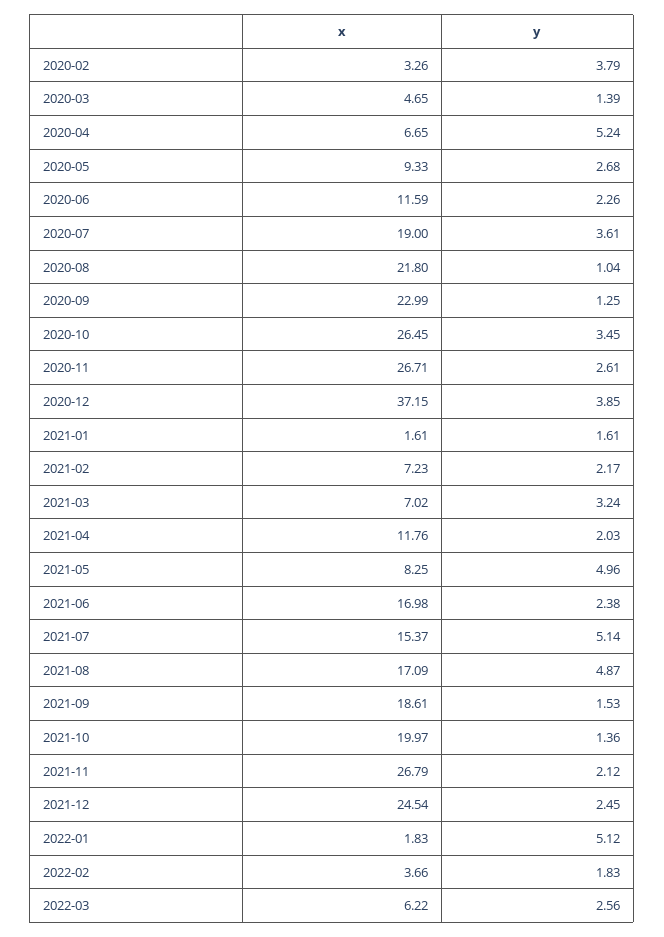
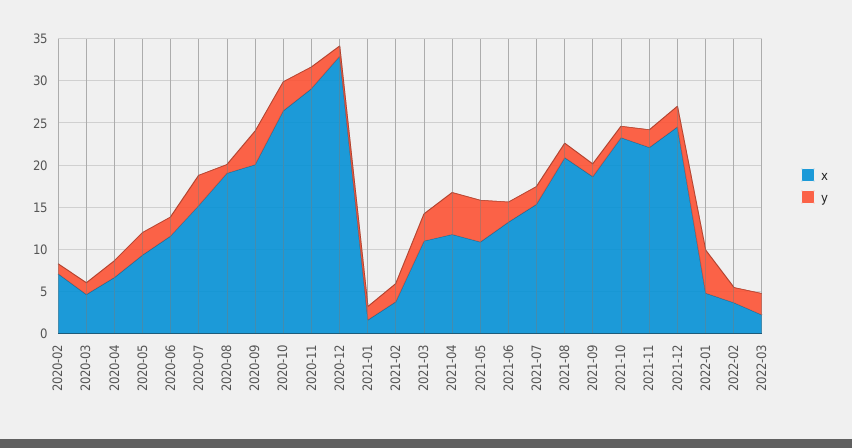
x, 2020-02: 3.26 -> 7
y, 2020-02: 3.79 -> 1
y, 2020-04: 5.24 -> 2
x, 2020-07: 19 -> 15
x, 2020-08: 21.8 -> 19
x, 2020-09: 22.99 -> 20
y, 2020-09: 1.25 -> 4
x, 2020-11: 26.71 -> 29
x, 2020-12: 37.15 -> 33
y, 2020-12: 3.85 -> 1
x, 2021-02: 7.23 -> 4
x, 2021-03: 7.02 -> 11
y, 2021-04: 2.03 -> 5
x, 2021-05: 8.25 -> 11
x, 2021-06: 16.98 -> 13
y, 2021-07: 5.14 -> 2
x, 2021-08: 17.09 -> 21
y, 2021-08: 4.87 -> 2
x, 2021-10: 19.97 -> 23
x, 2021-11: 26.79 -> 22
x, 2022-01: 1.83 -> 5
x, 2022-03: 6.22 -> 2

